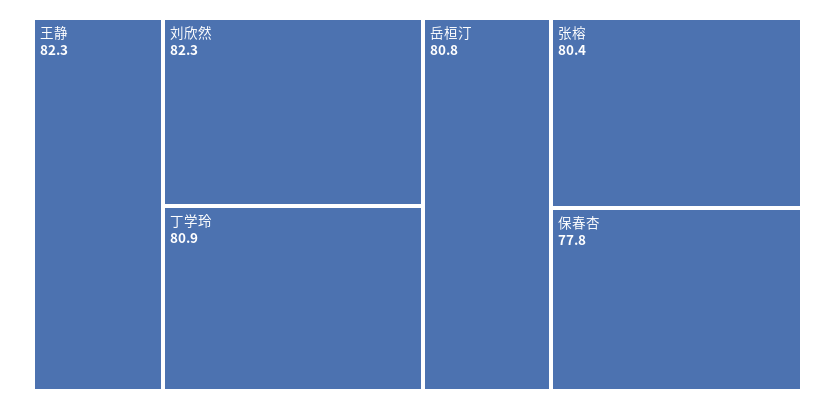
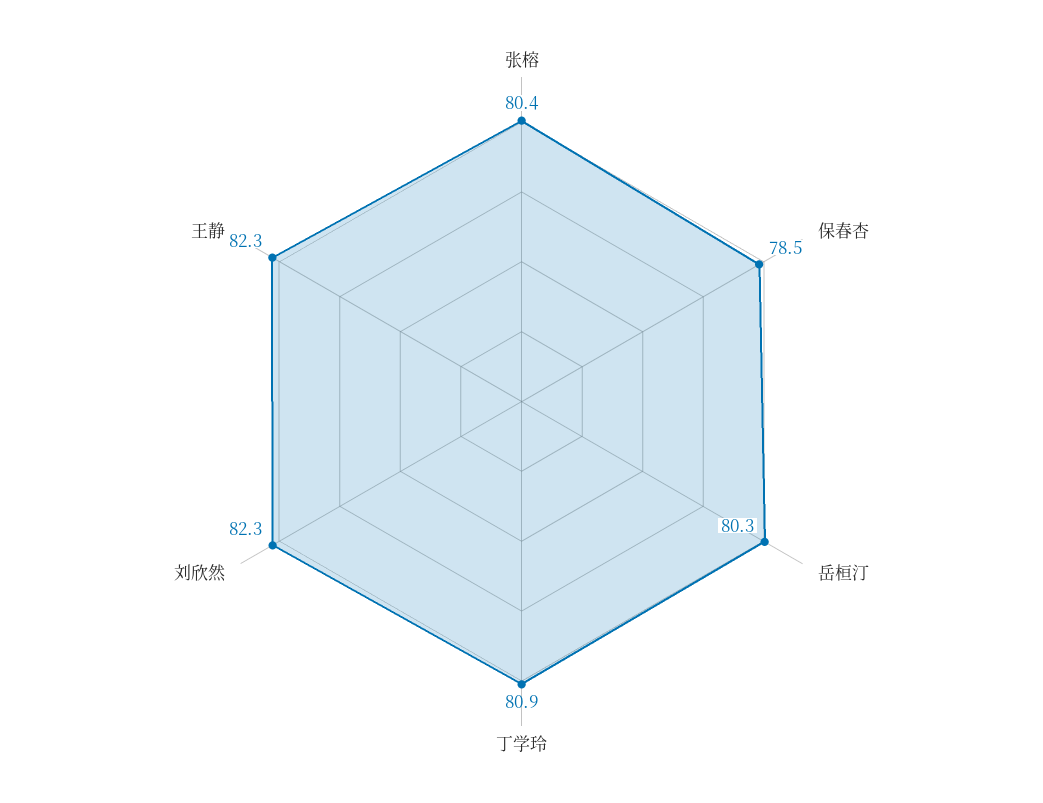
岳桓汀: 80.8 -> 80.3
保春杏: 77.8 -> 78.5

